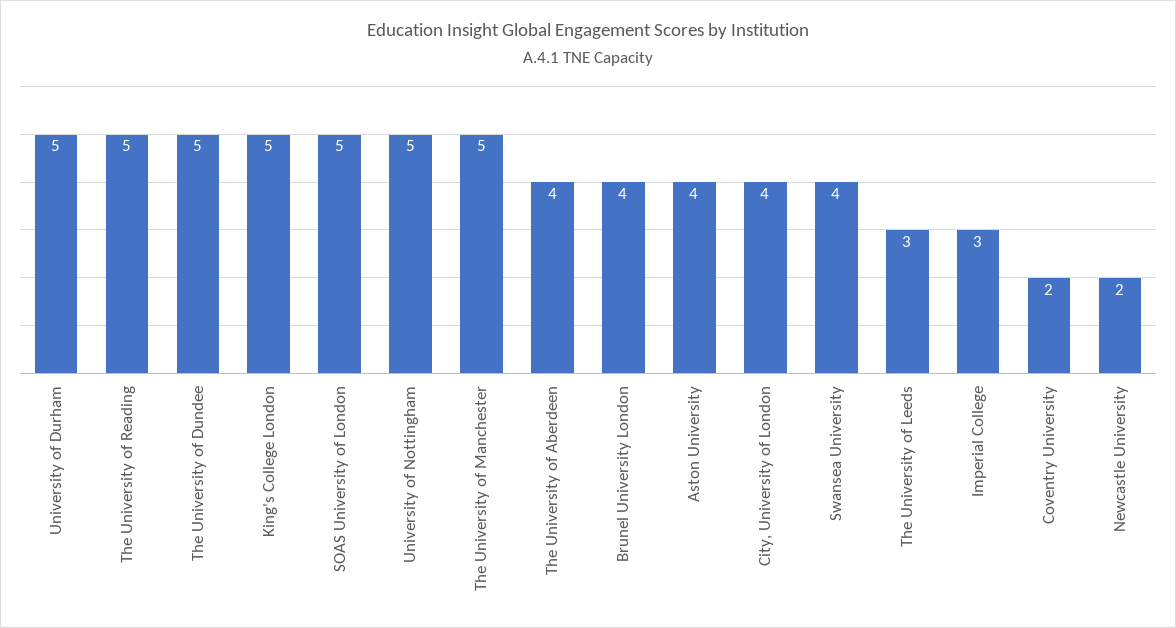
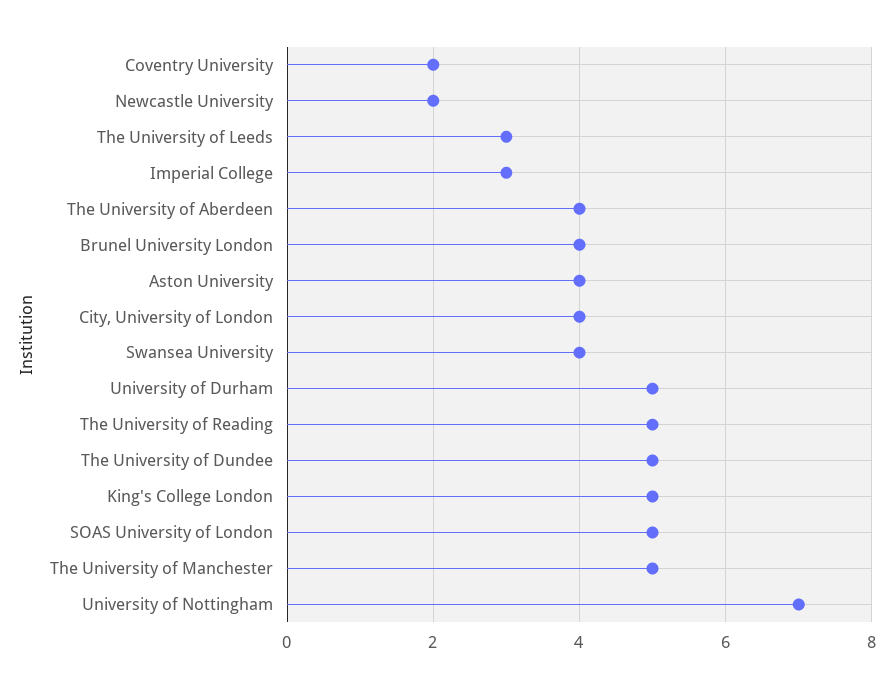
University of Nottingham: 5 -> 7

